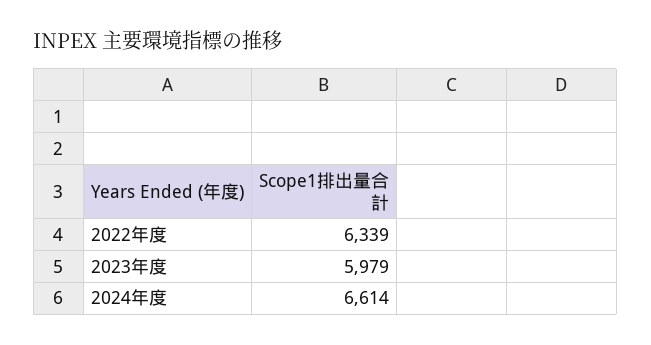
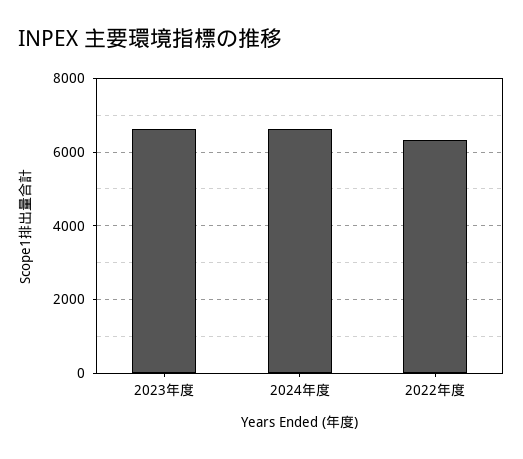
2023年度: 5979 -> 6600

